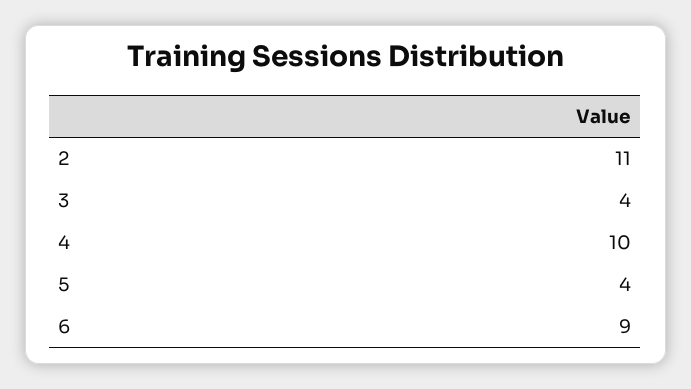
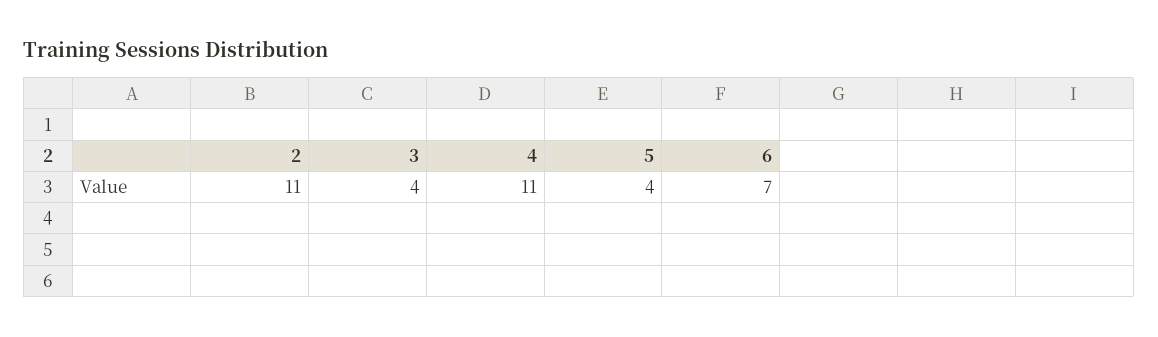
4: 10 -> 11
6: 9 -> 7

